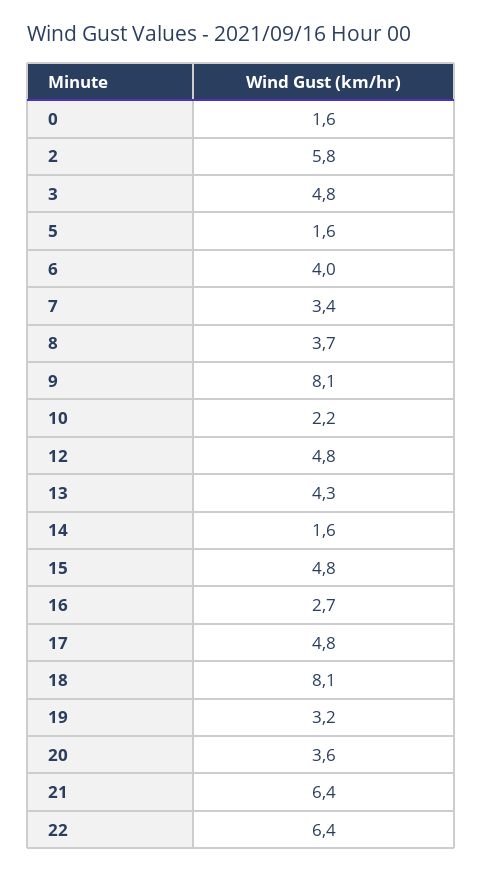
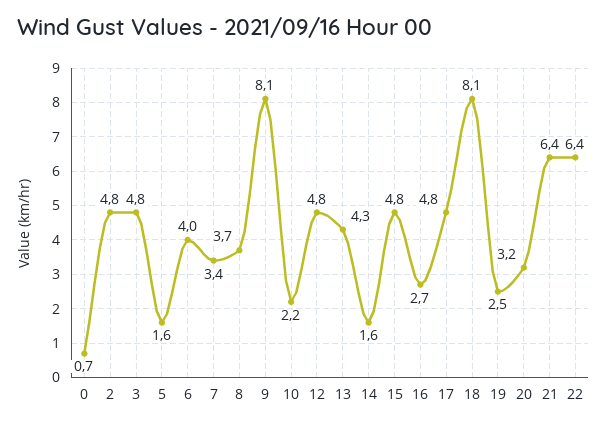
0: 1.6 -> 0.7
2: 5.8 -> 4.8
19: 3.2 -> 2.5
20: 3.6 -> 3.2

